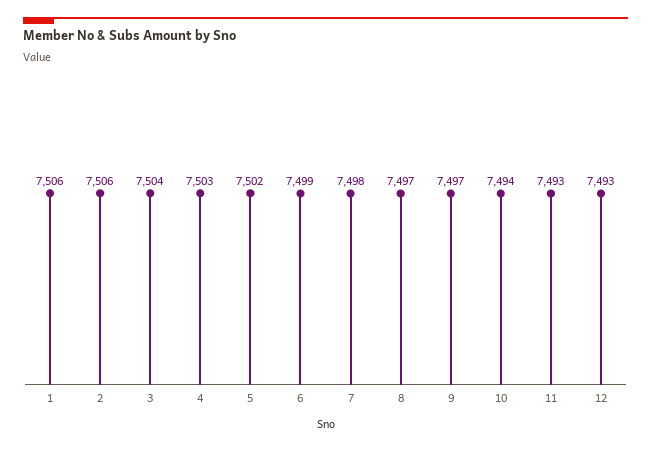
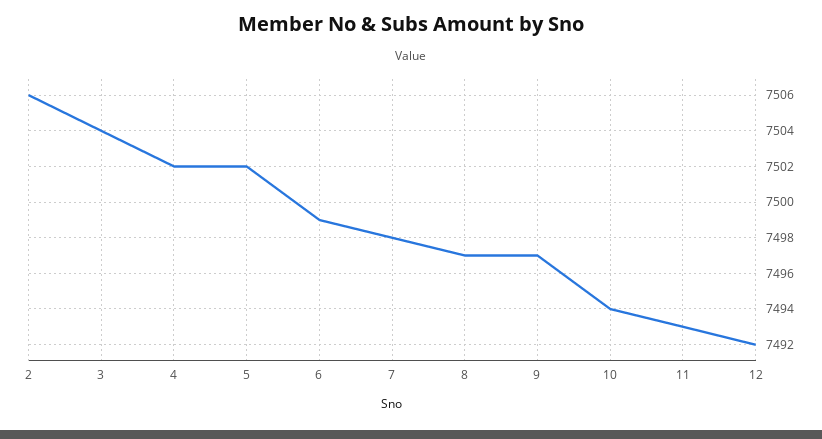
1: 7506 -> none
4: 7503 -> 7502
12: 7493 -> 7492

